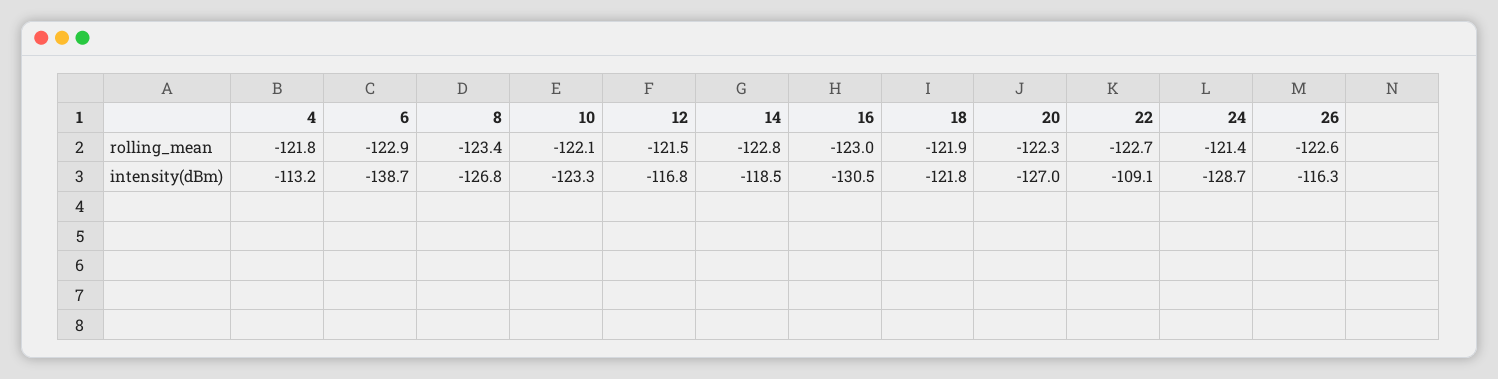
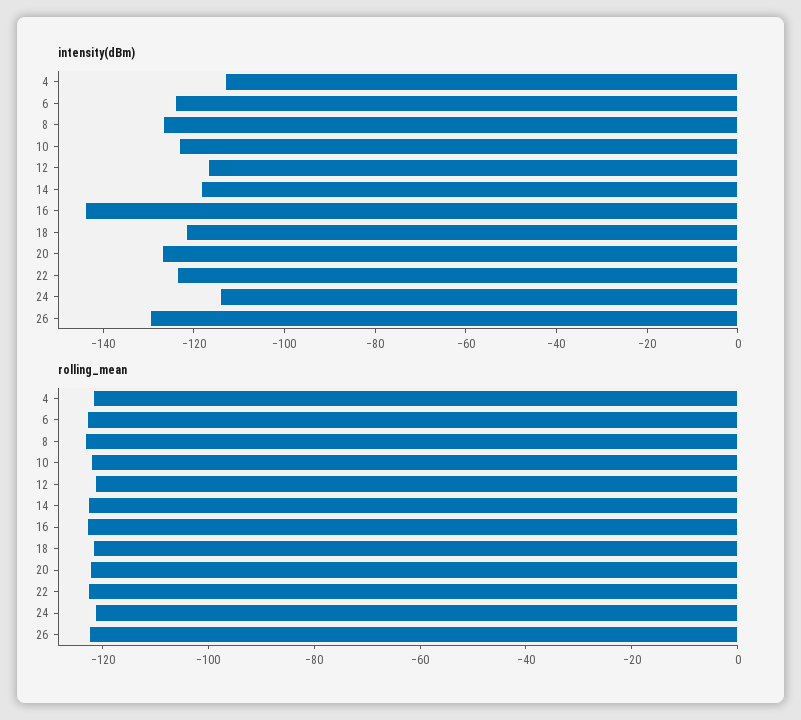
intensity(dBm), 6: -138.7 -> -125
intensity(dBm), 16: -130.5 -> -145
intensity(dBm), 22: -109.1 -> -125
intensity(dBm), 24: -128.7 -> -115
intensity(dBm), 26: -116.3 -> -130

